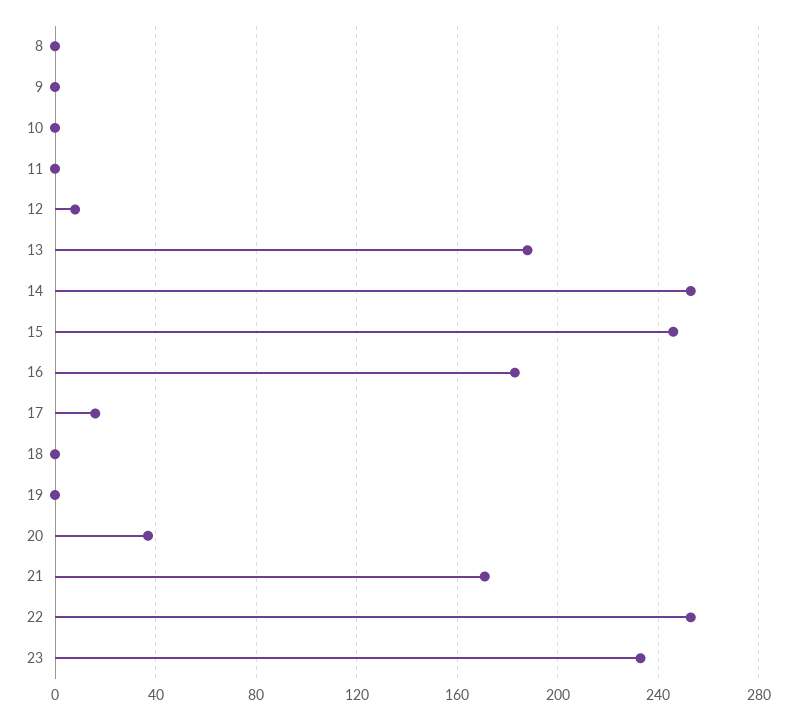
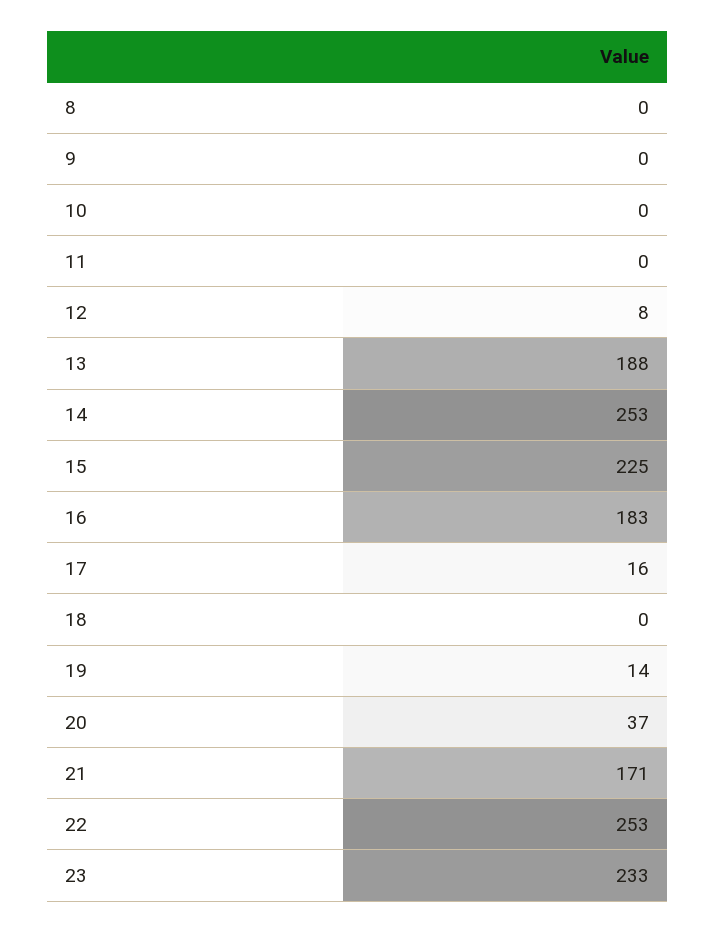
15: 245 -> 225
19: 0 -> 14

